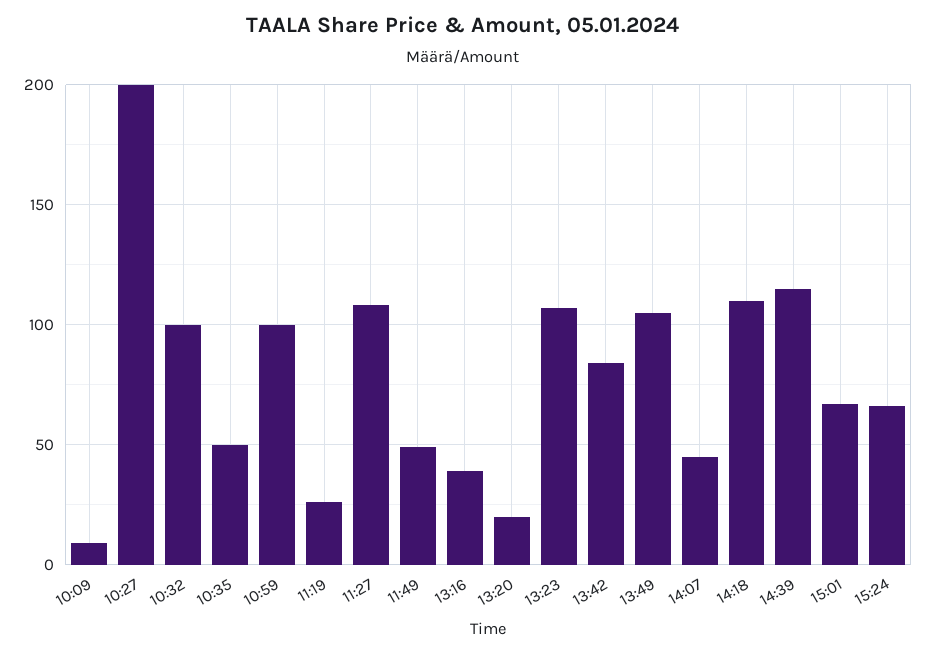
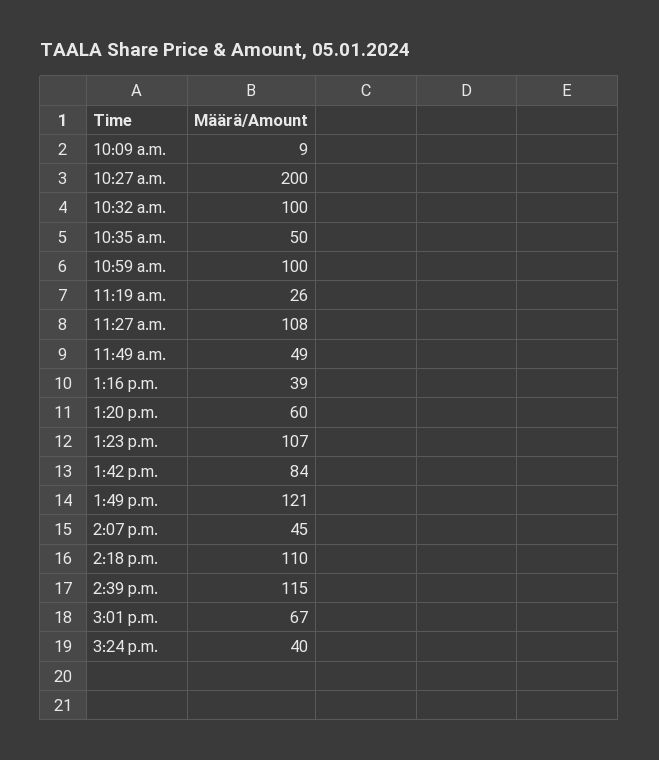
13:20: 20 -> 60
13:49: 105 -> 121
15:24: 65 -> 40

